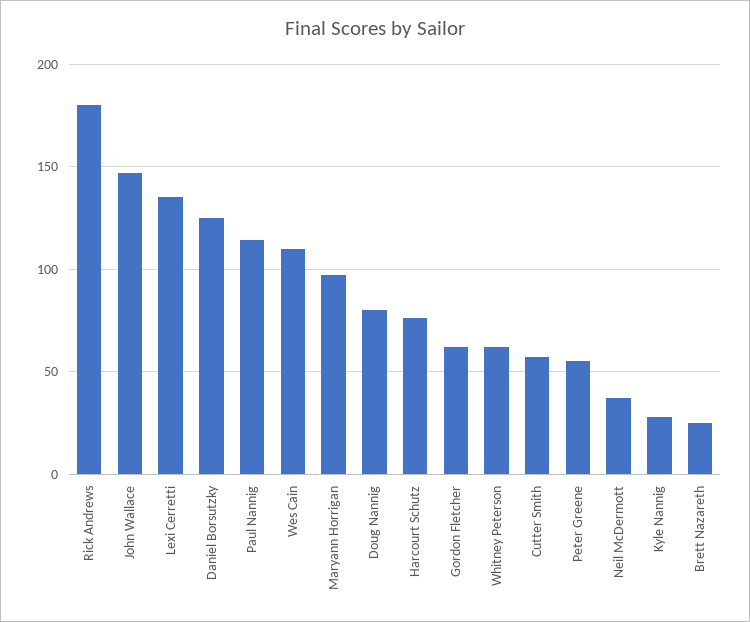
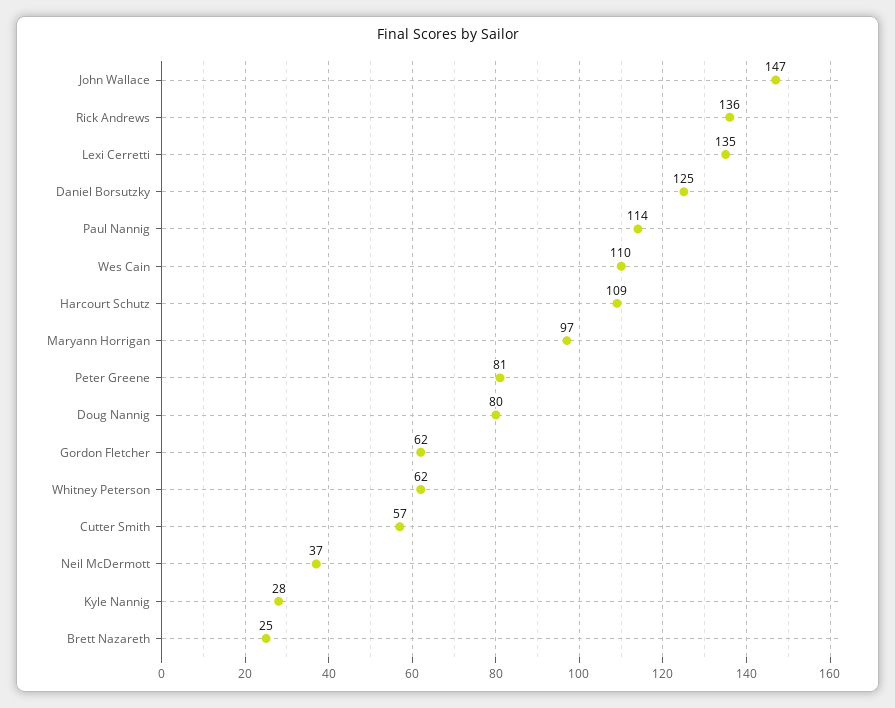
Rick Andrews: 180 -> 136
Harcourt Schutz: 75 -> 109
Peter Greene: 55 -> 81

